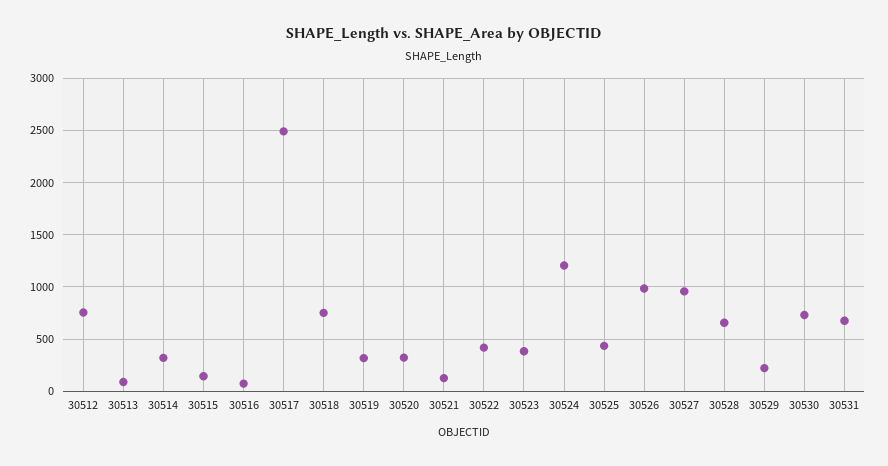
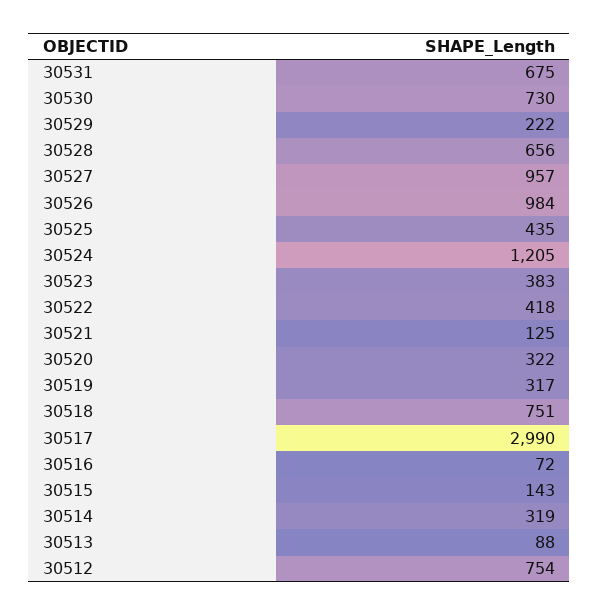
30517: 2500 -> 2990

